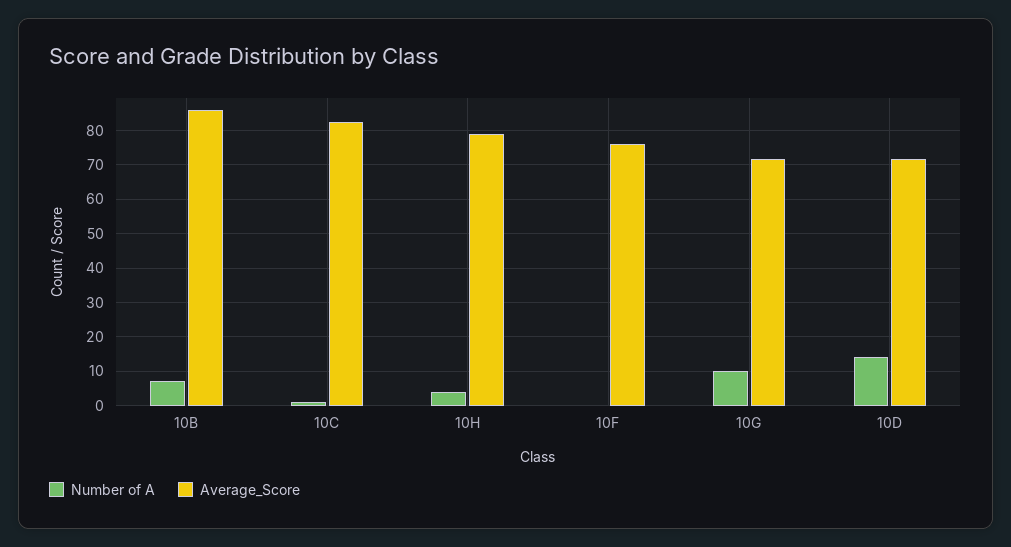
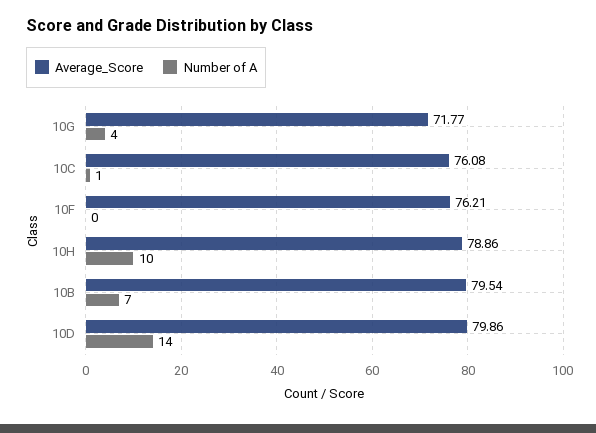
Average_Score, 10B: 86 -> 79.54
Average_Score, 10C: 82 -> 76.08
Number of A, 10H: 4 -> 10
Number of A, 10G: 10 -> 4
Average_Score, 10D: 72 -> 79.86

